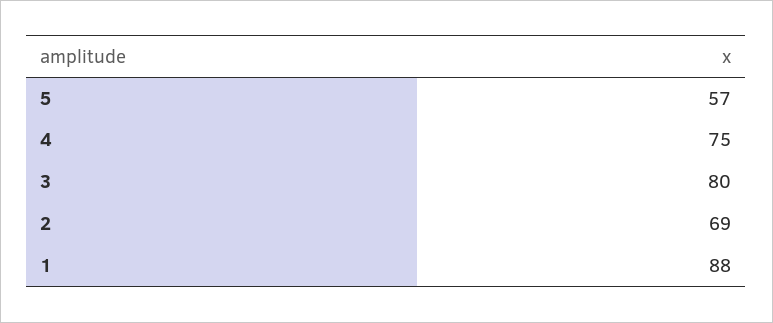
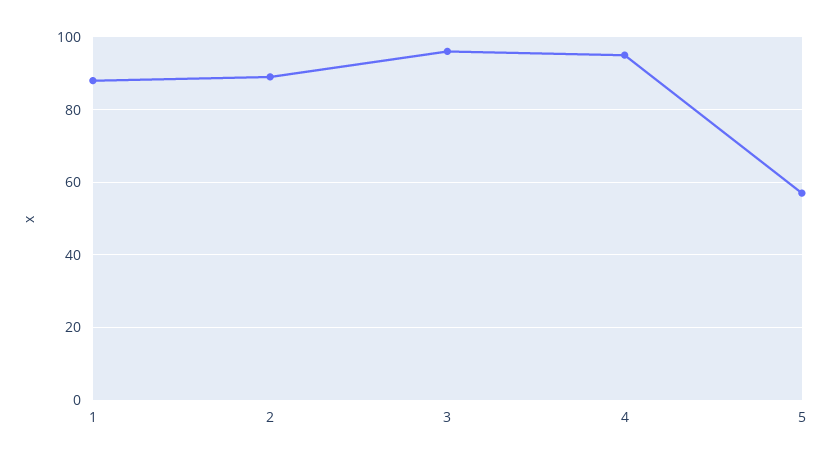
4: 75 -> 95
3: 80 -> 95
2: 69 -> 90

